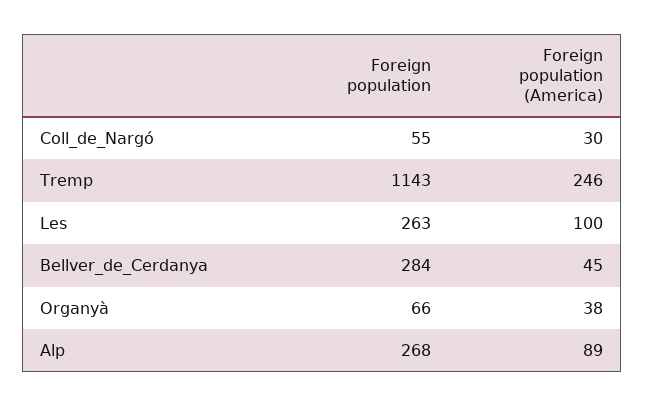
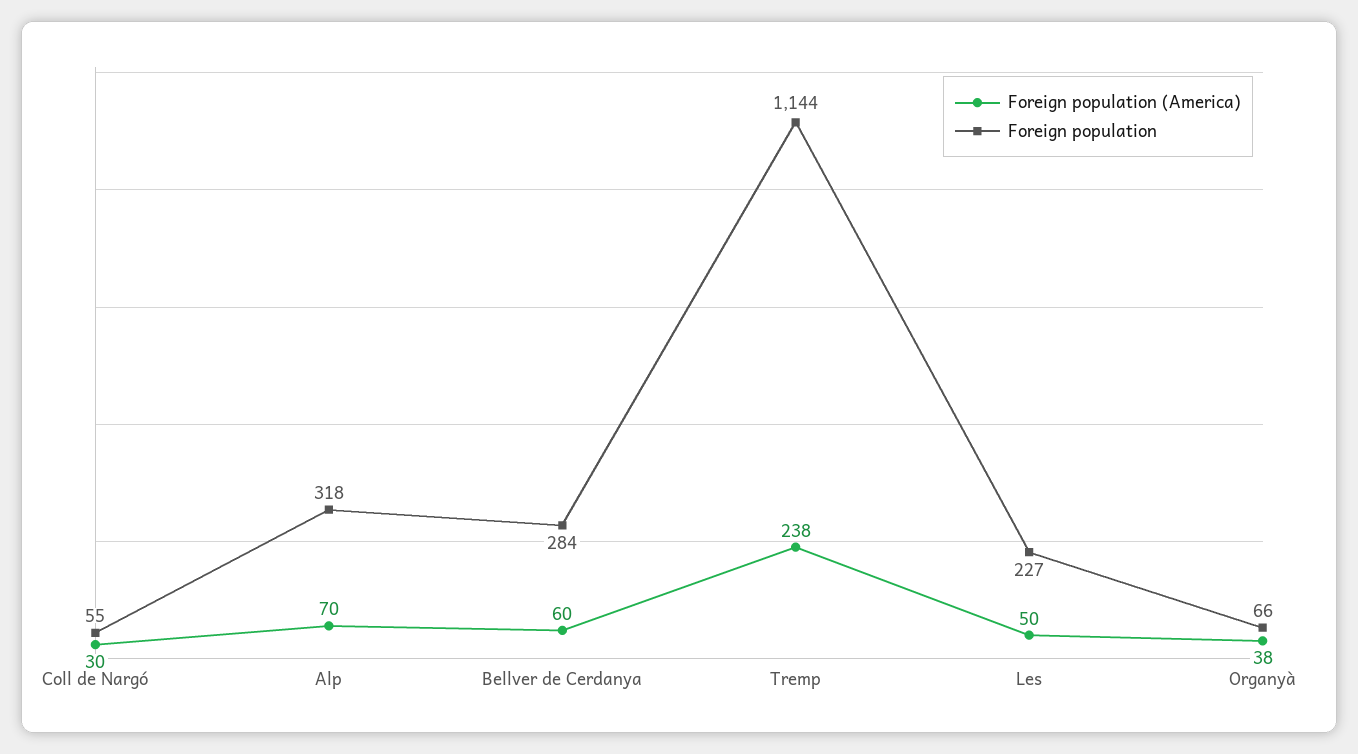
Foreign population, Tremp: 1143 -> 1144
Foreign population (America), Tremp: 246 -> 238
Foreign population, Les: 263 -> 227
Foreign population (America), Les: 100 -> 50
Foreign population (America), Bellver_de_Cerdanya: 45 -> 60
Foreign population, Alp: 268 -> 318
Foreign population (America), Alp: 89 -> 70

